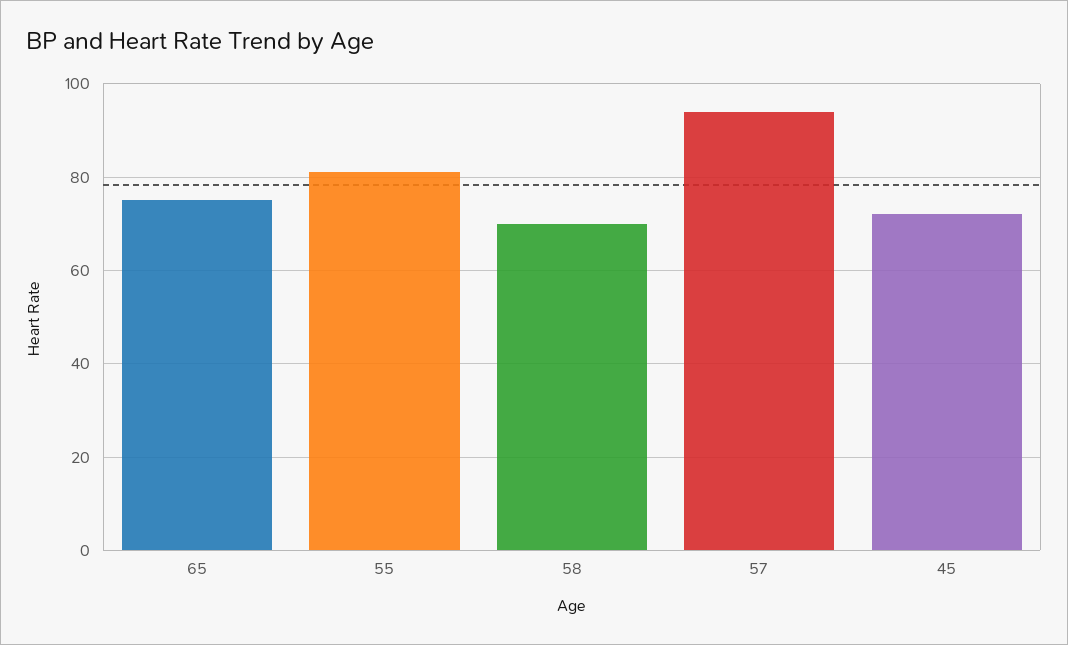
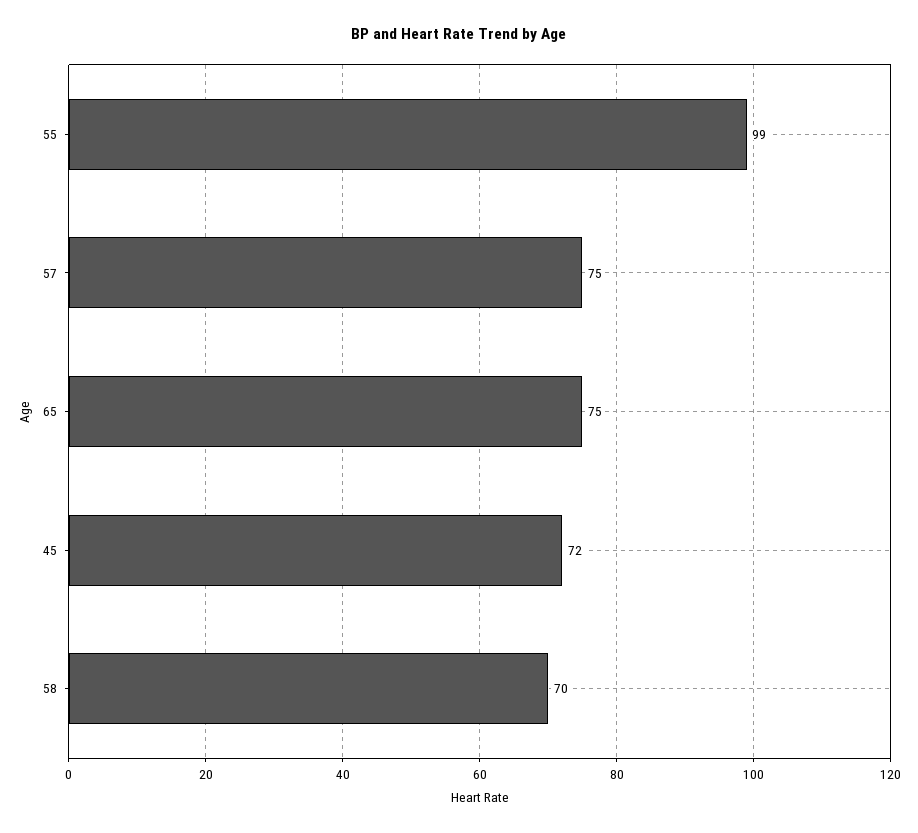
55: 80 -> 99
57: 95 -> 75

